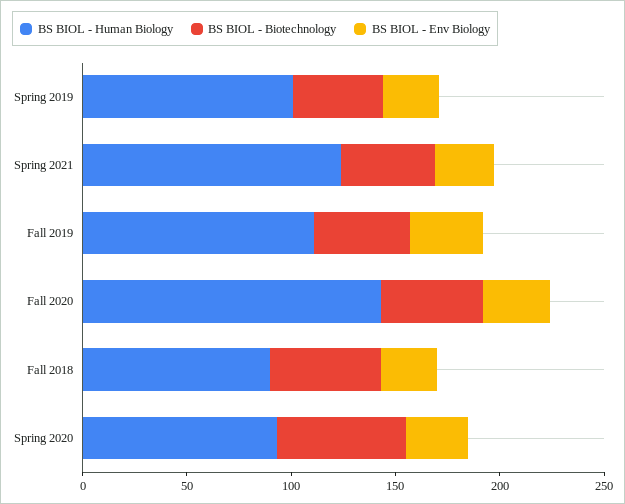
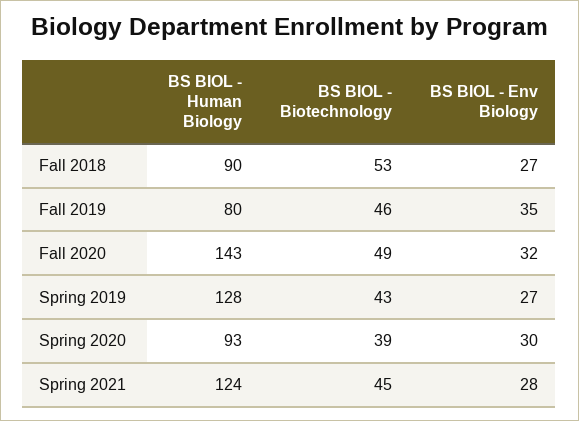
BS BIOL - Human Biology, Spring 2019: 100 -> 128
BS BIOL - Human Biology, Fall 2019: 110 -> 80
BS BIOL - Biotechnology, Spring 2020: 60 -> 39

